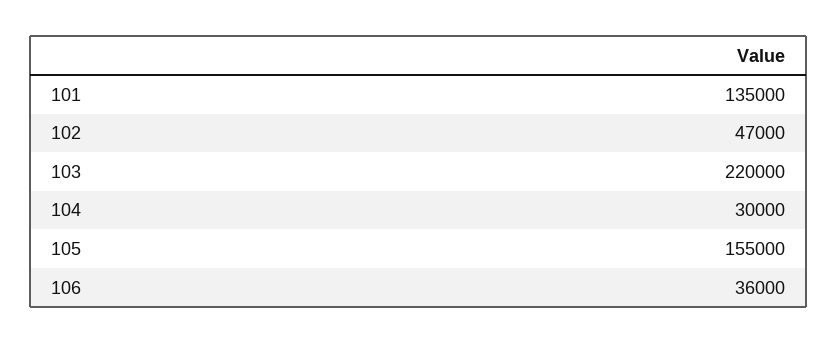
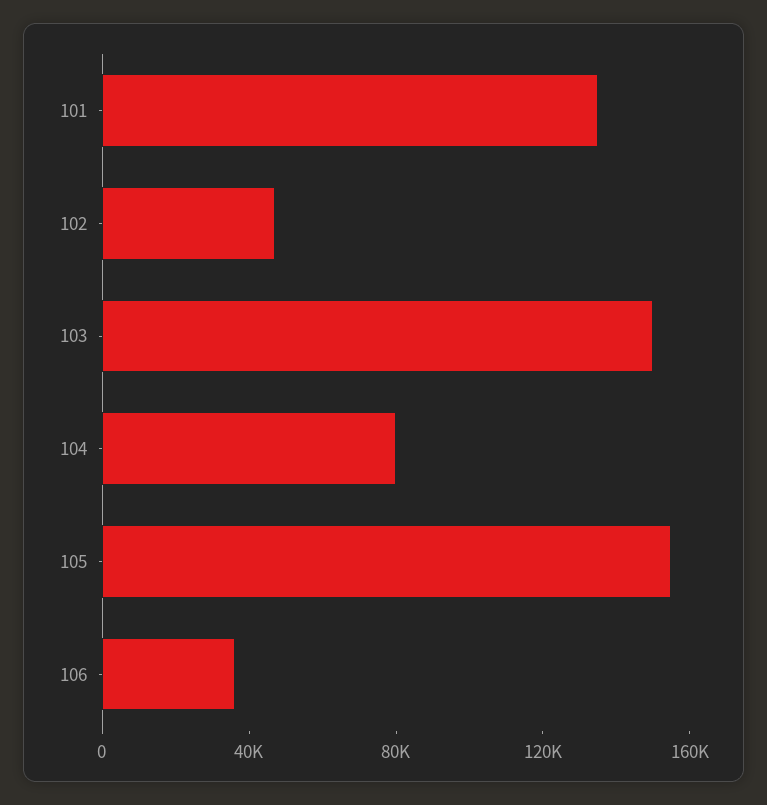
103: 220000 -> 150000
104: 30000 -> 80000

